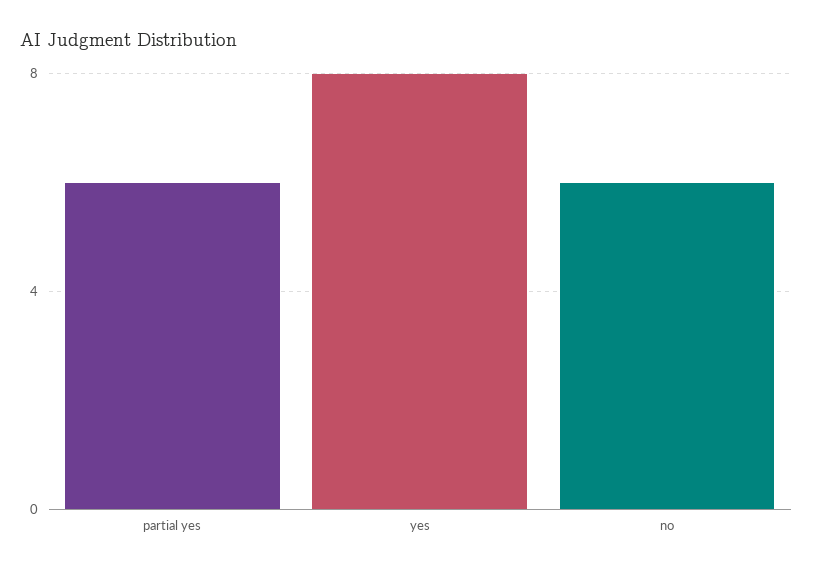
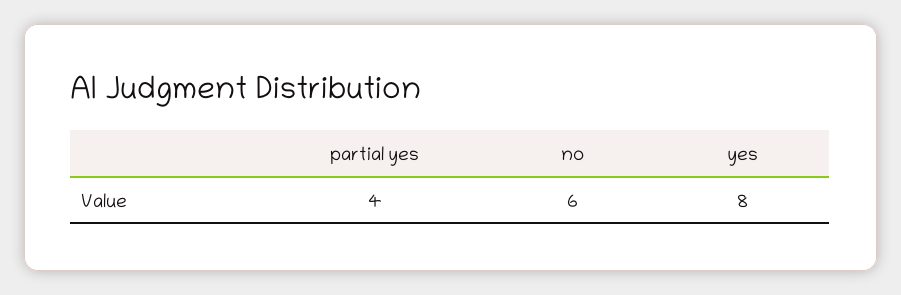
partial yes: 6 -> 4

